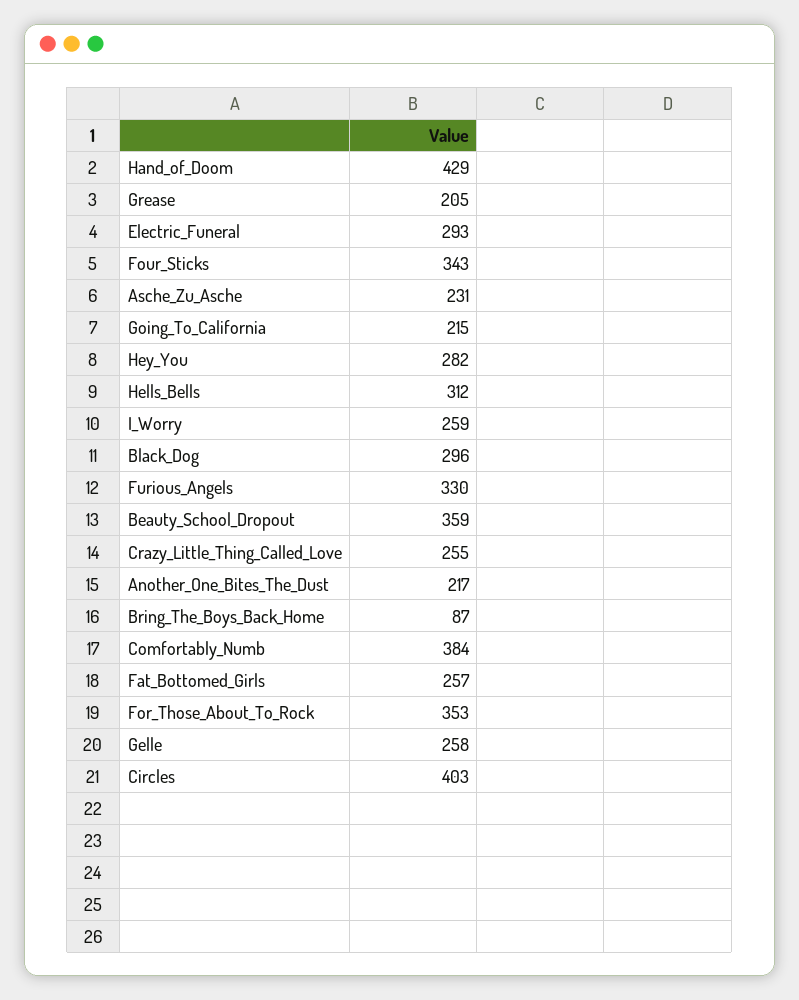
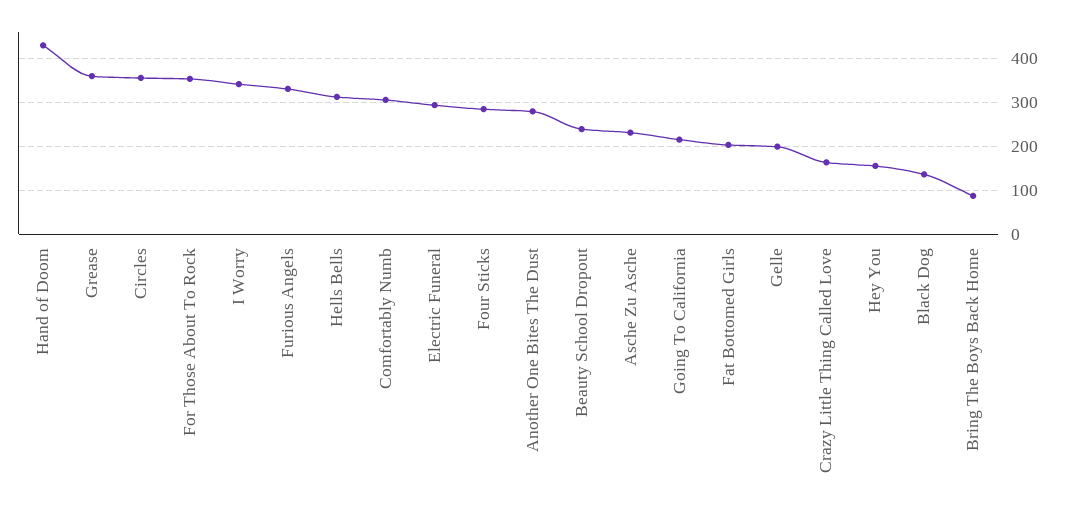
Grease: 205 -> 360
Four_Sticks: 343 -> 280
Hey_You: 282 -> 160
I_Worry: 259 -> 340
Black_Dog: 296 -> 140
Beauty_School_Dropout: 359 -> 240
Crazy_Little_Thing_Called_Love: 255 -> 160
Another_One_Bites_The_Dust: 217 -> 280
Comfortably_Numb: 384 -> 300
Fat_Bottomed_Girls: 257 -> 200
Gelle: 258 -> 200
Circles: 403 -> 360

